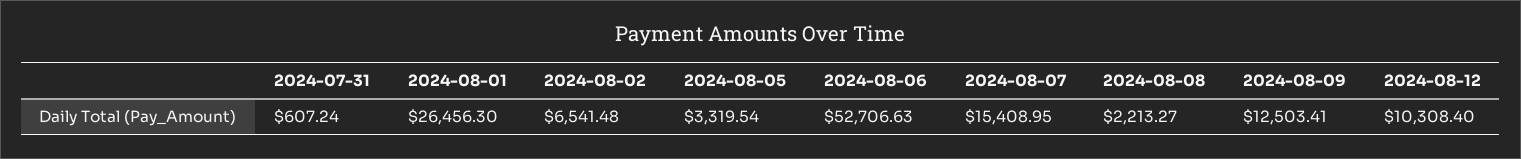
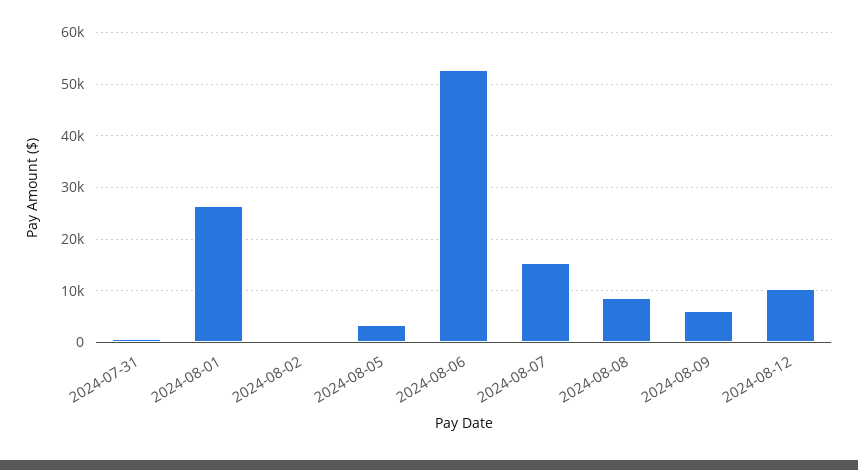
2024-08-02: 6541.48 -> 0
2024-08-08: 2213.27 -> 8000
2024-08-09: 12503.41 -> 6000

